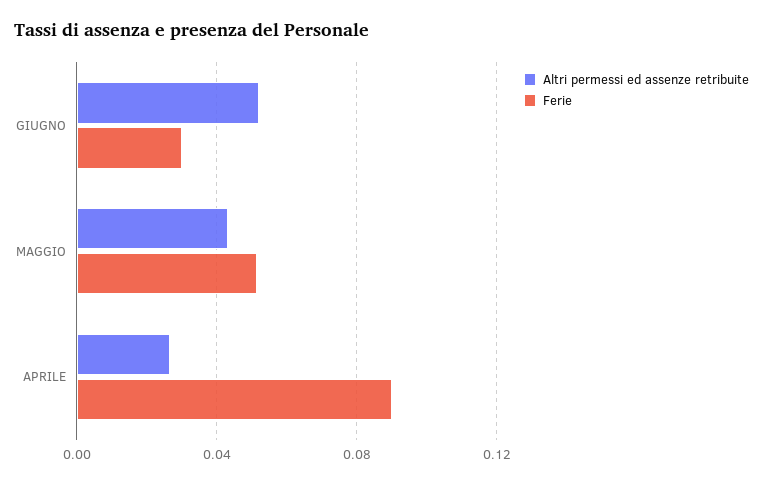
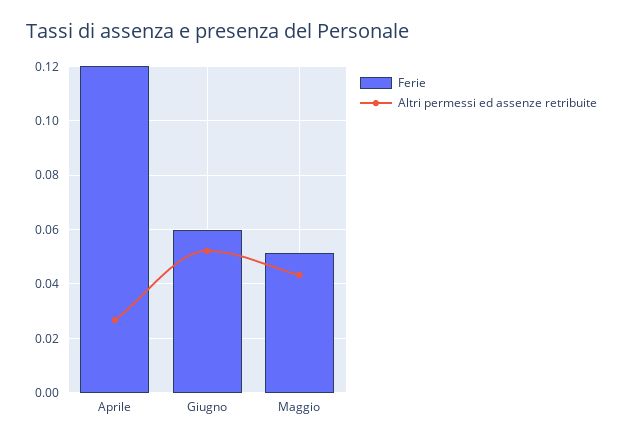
Ferie, GIUGNO: 0.03 -> 0.06
Ferie, APRILE: 0.09 -> 0.12

